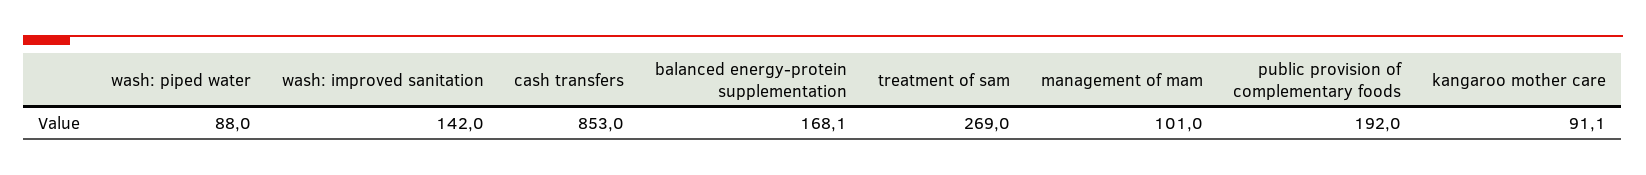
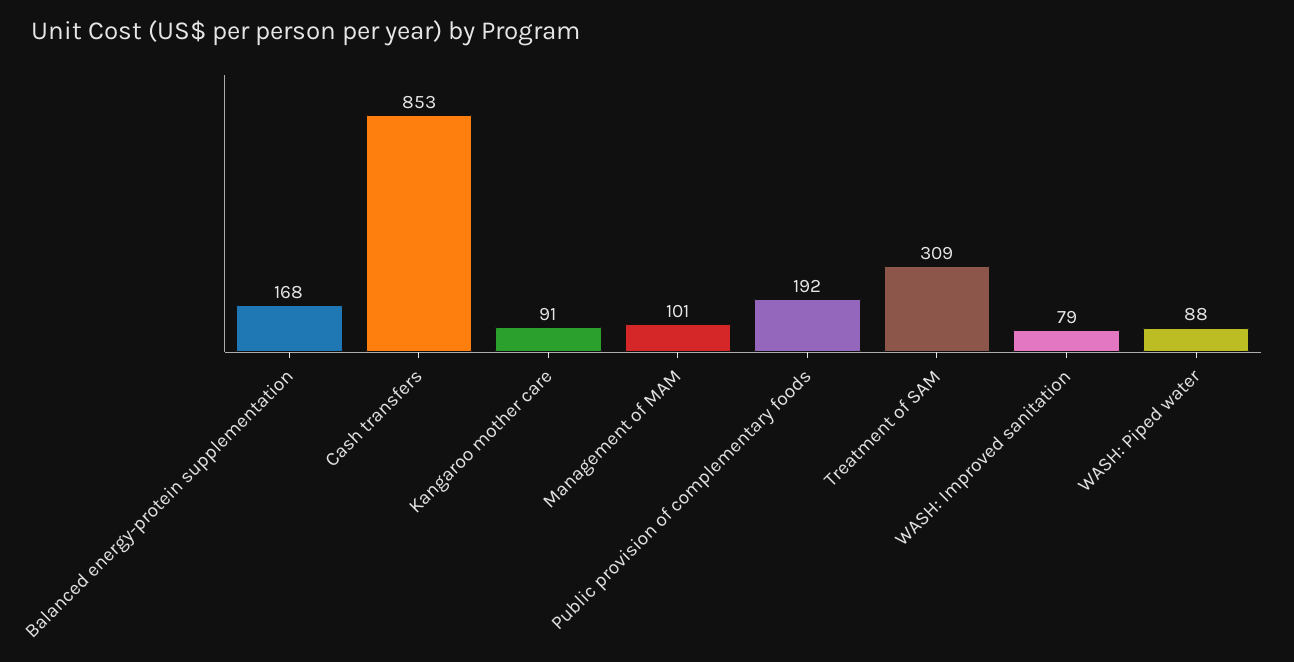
wash: improved sanitation: 142 -> 79
treatment of sam: 269 -> 309

